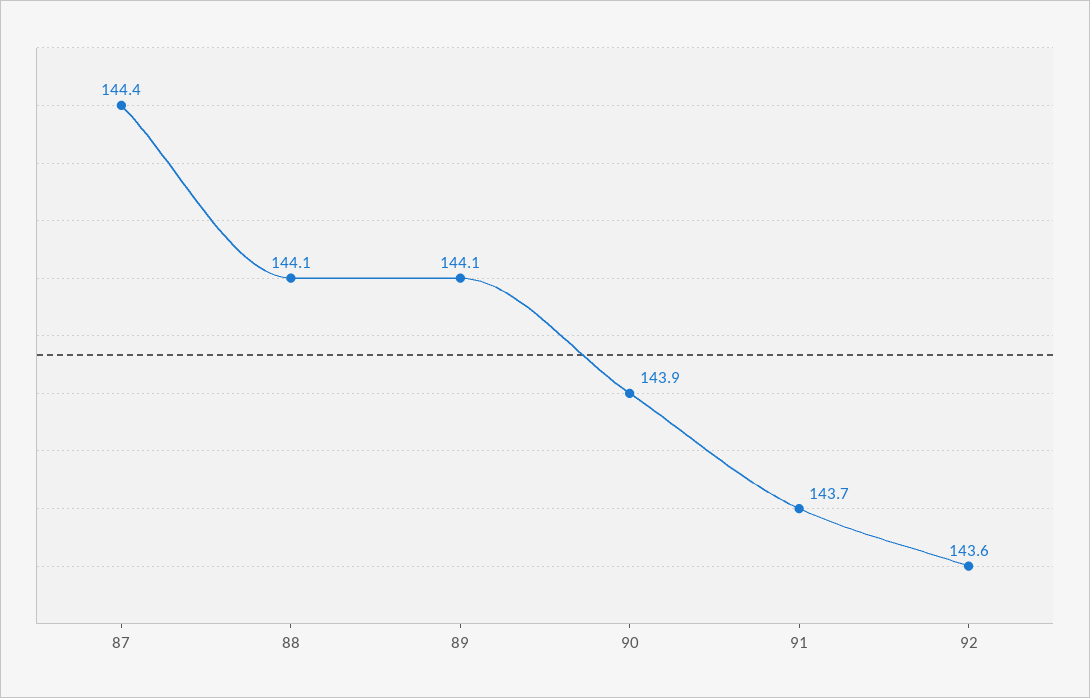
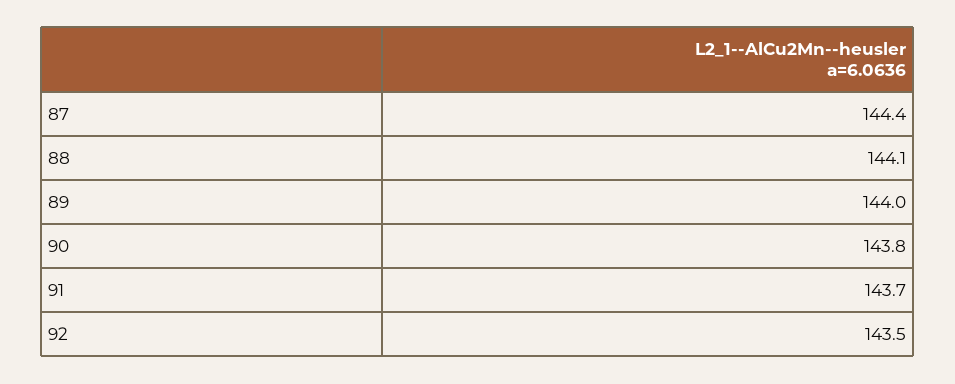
89: 144.1 -> 144
90: 143.9 -> 143.8
92: 143.6 -> 143.5

